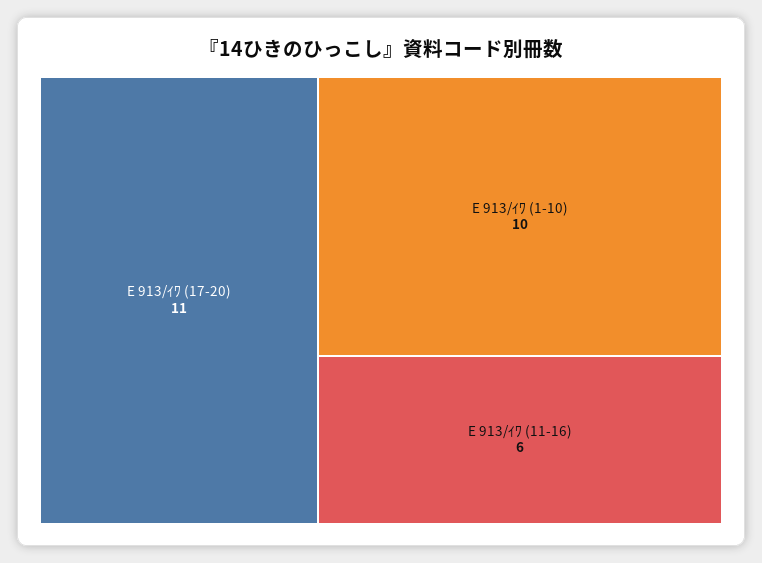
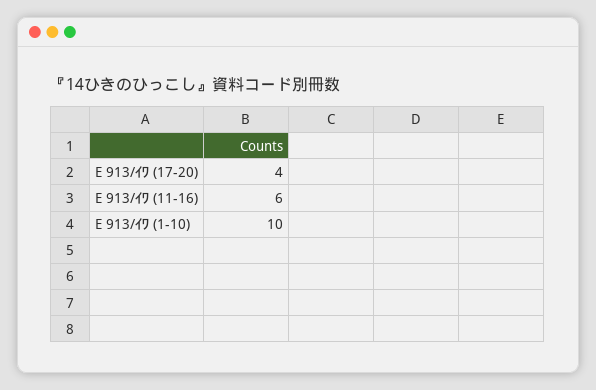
E 913/ｲﾜ (17-20): 11 -> 4

